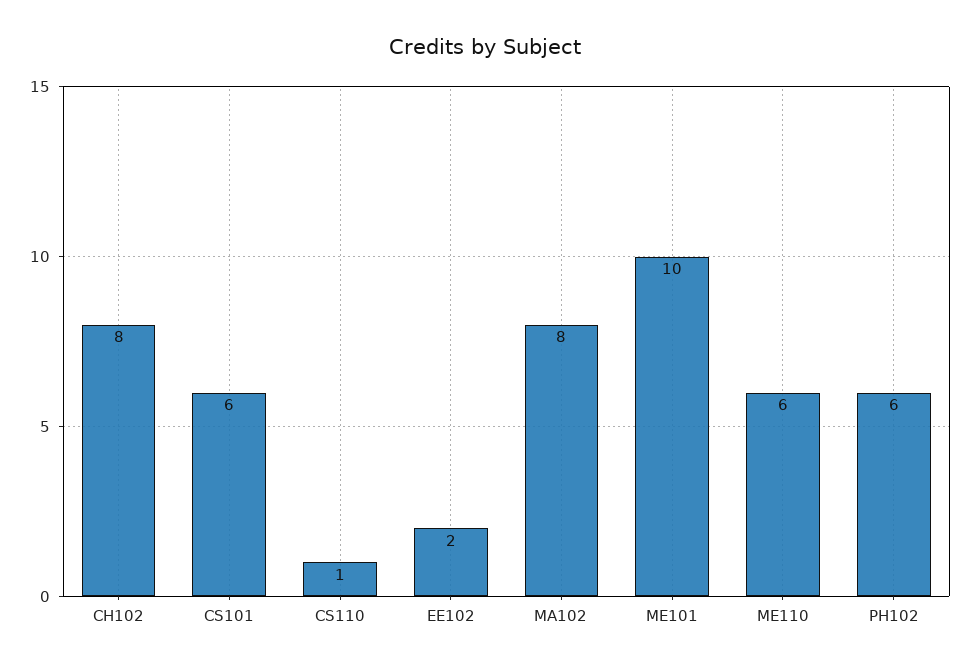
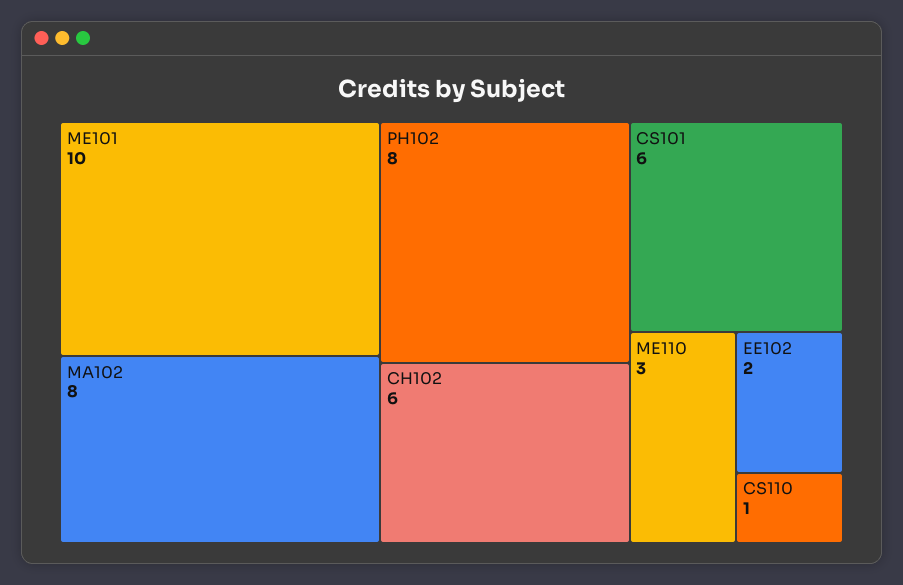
CH102: 8 -> 6
ME110: 6 -> 3
PH102: 6 -> 8

